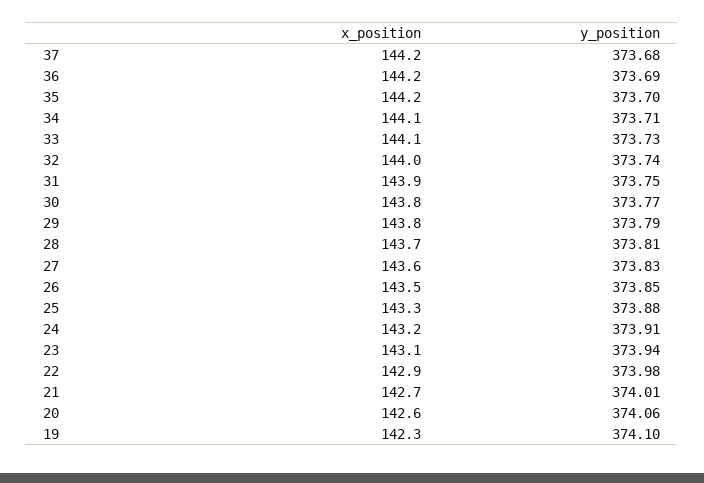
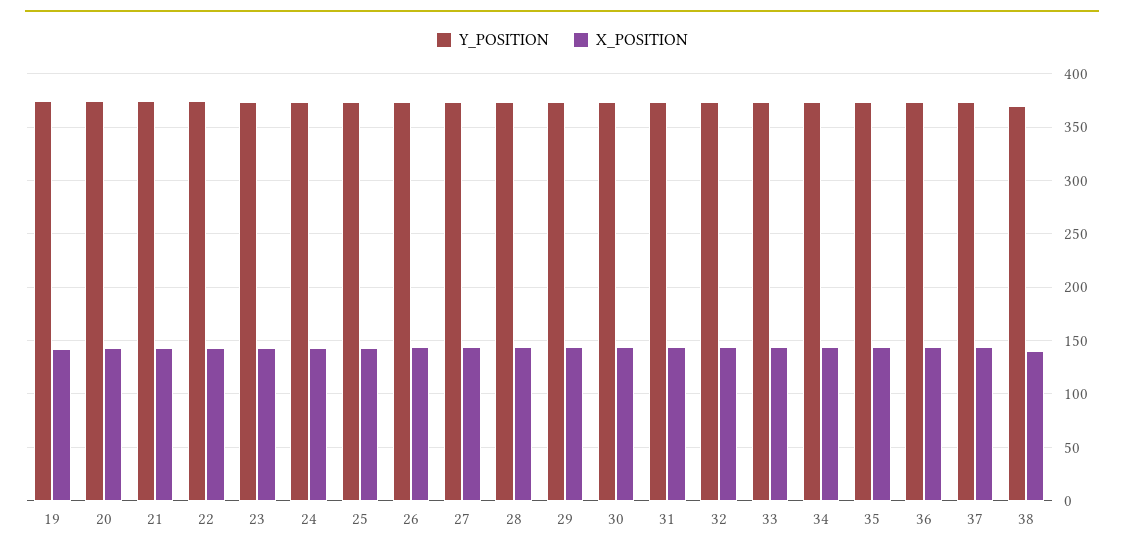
y_position, 38: none -> 370
x_position, 38: none -> 140

